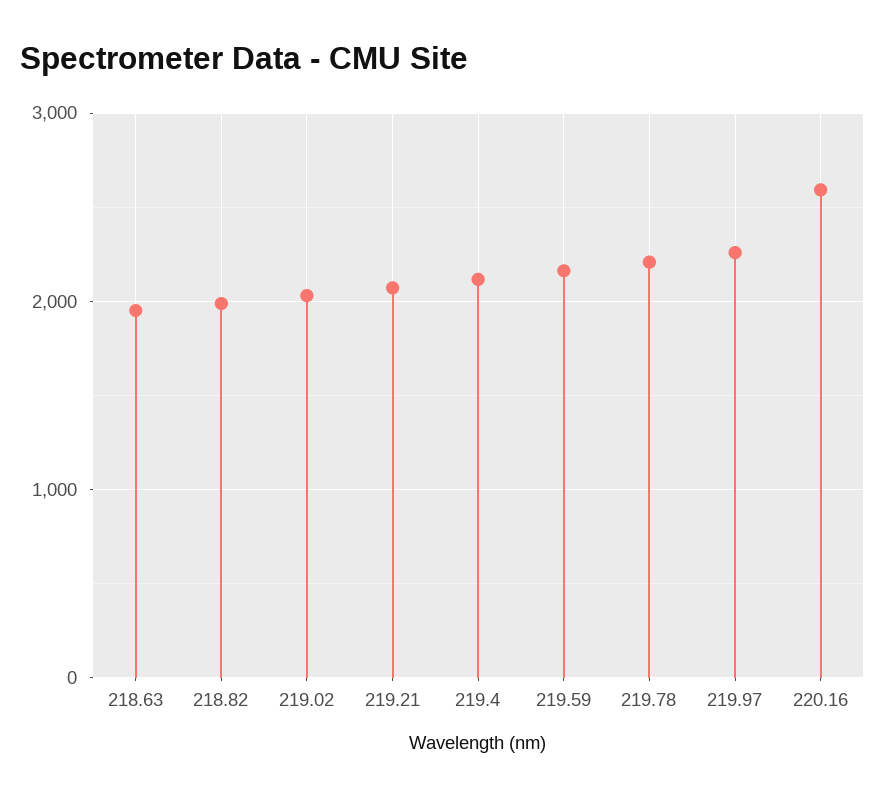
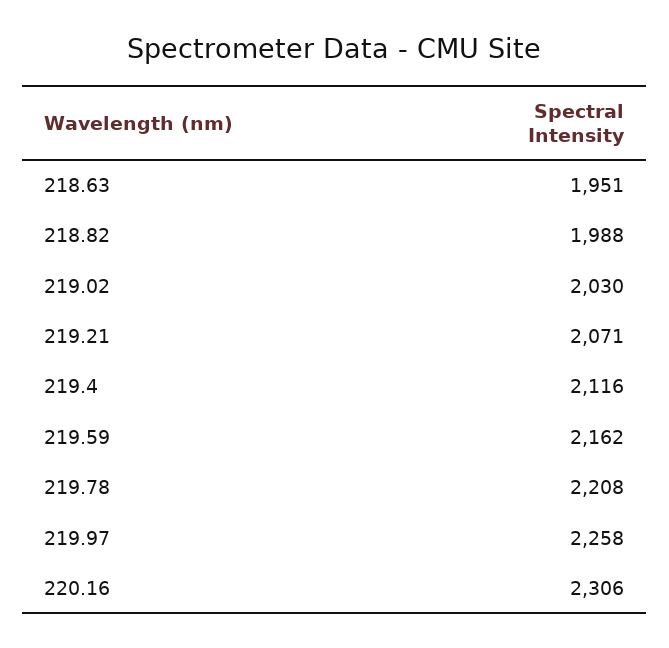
220.16: 2600 -> 2306

